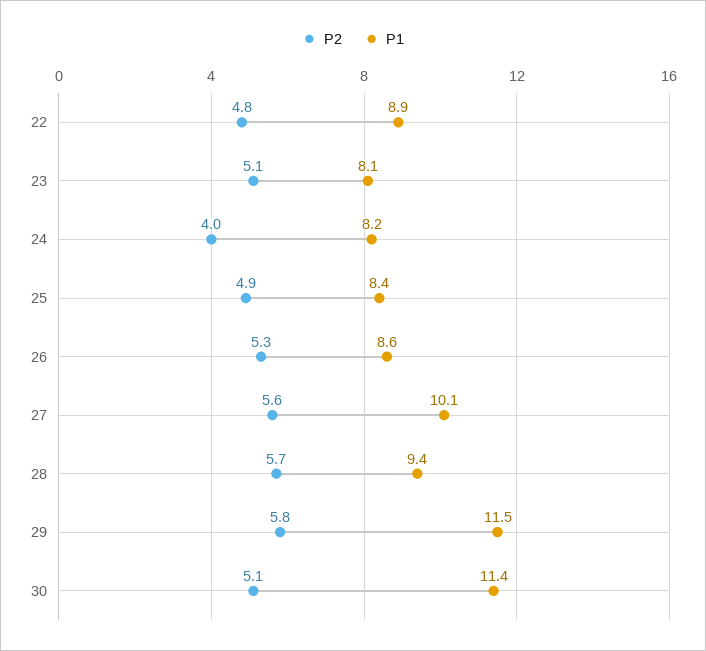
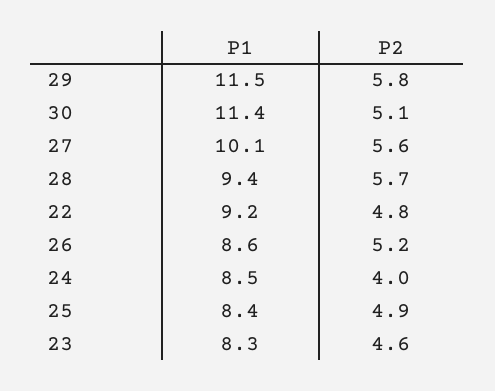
P1, 22: 8.9 -> 9.2
P2, 23: 5.1 -> 4.6
P1, 23: 8.1 -> 8.3
P1, 24: 8.2 -> 8.5
P2, 26: 5.3 -> 5.2

